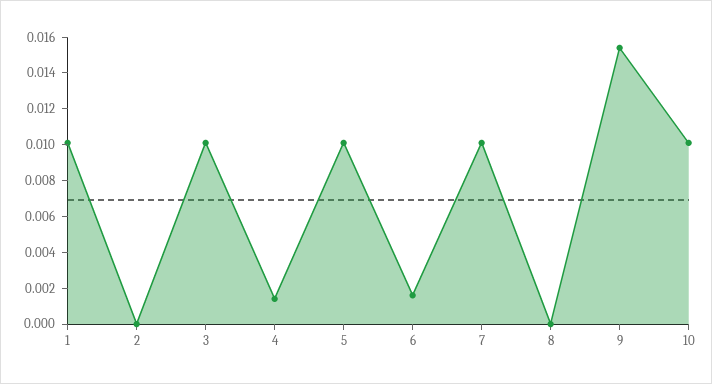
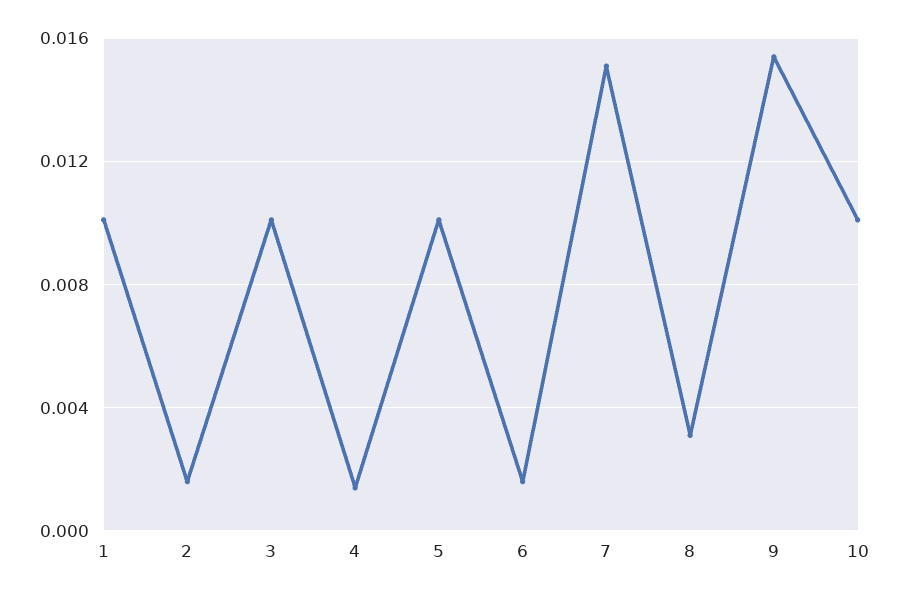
2: 0 -> 0.0015
7: 0.01 -> 0.015
8: 0 -> 0.003

